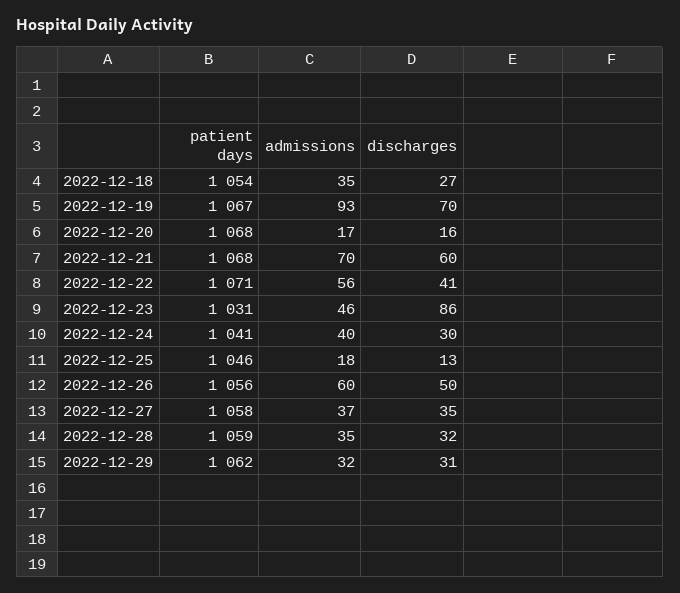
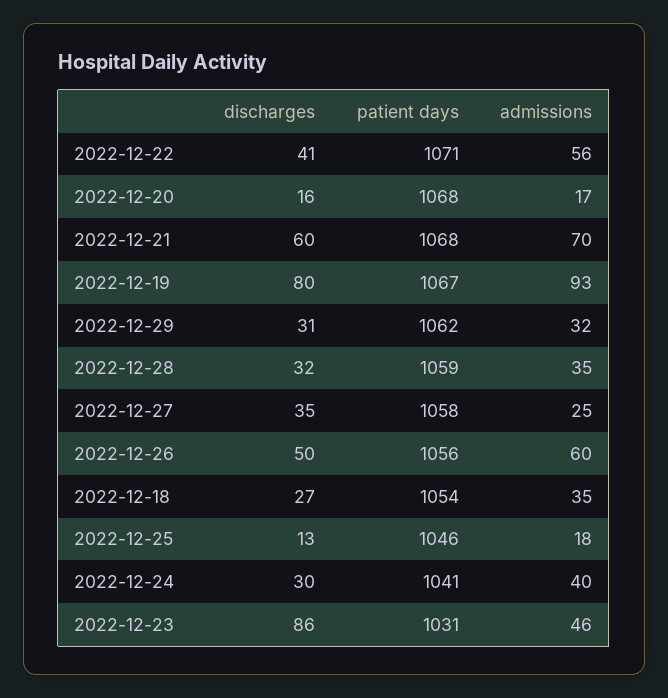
discharges, 2022-12-19: 70 -> 80
admissions, 2022-12-27: 37 -> 25

